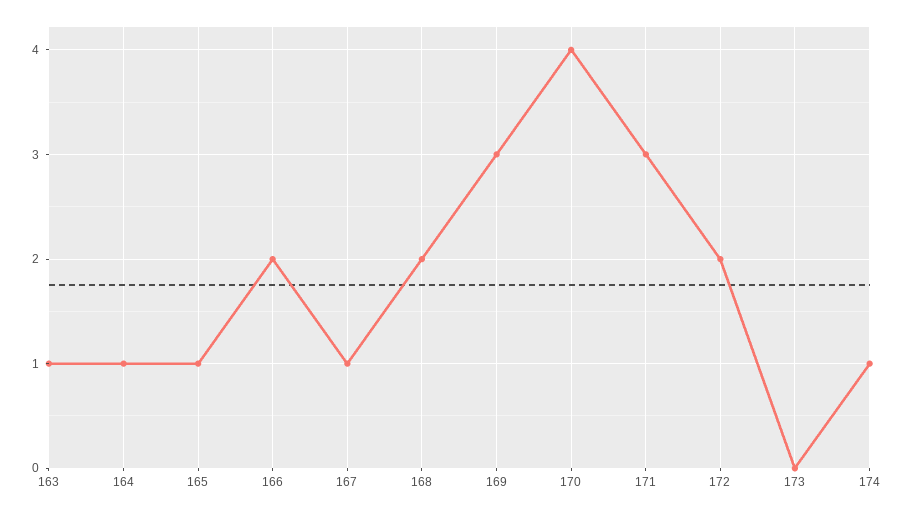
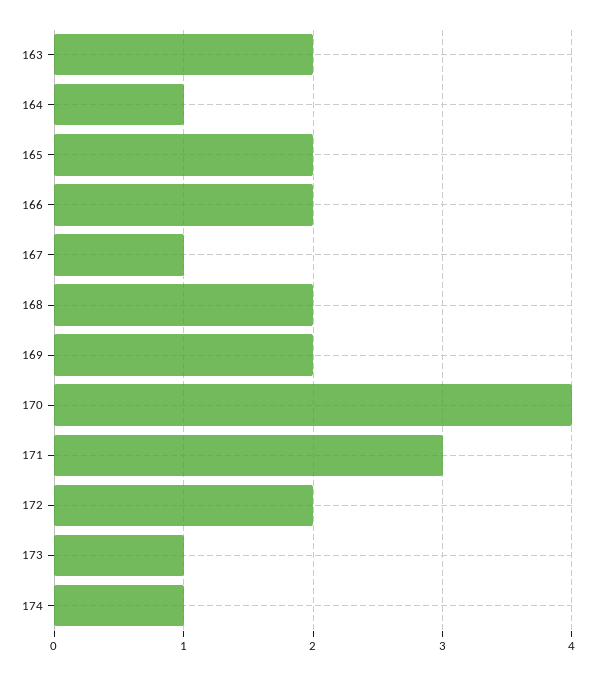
163: 1 -> 2
165: 1 -> 2
169: 3 -> 2
173: 0 -> 1

